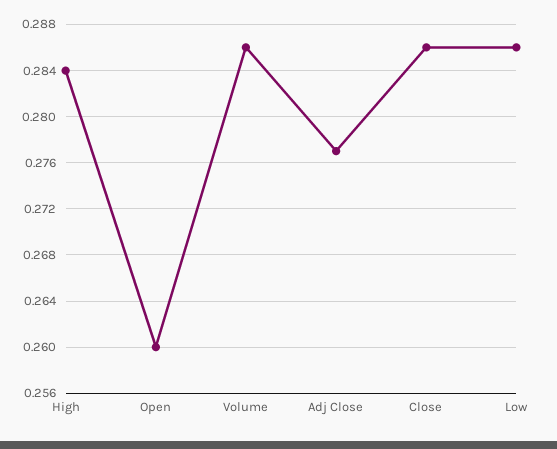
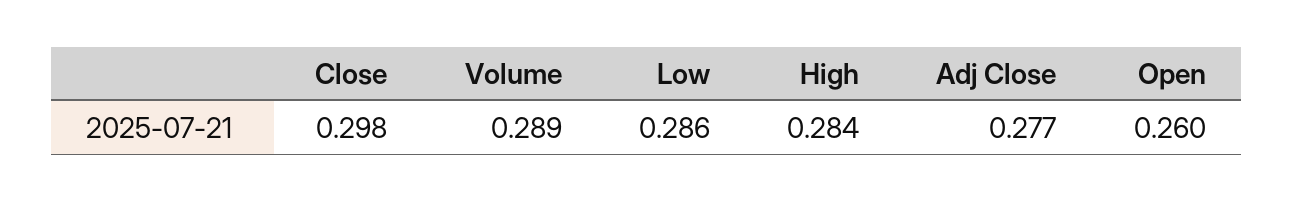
Volume: 0.286 -> 0.289
Close: 0.286 -> 0.298

